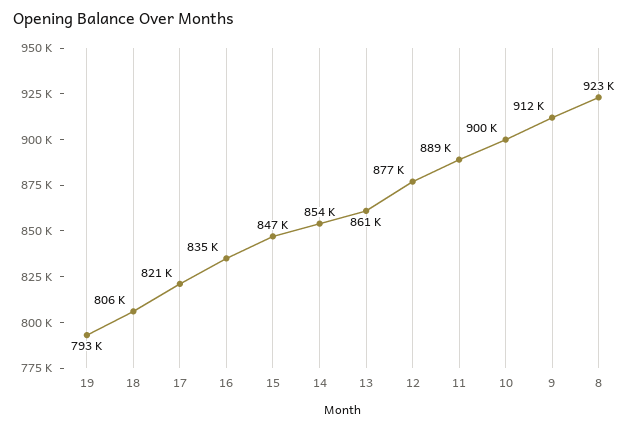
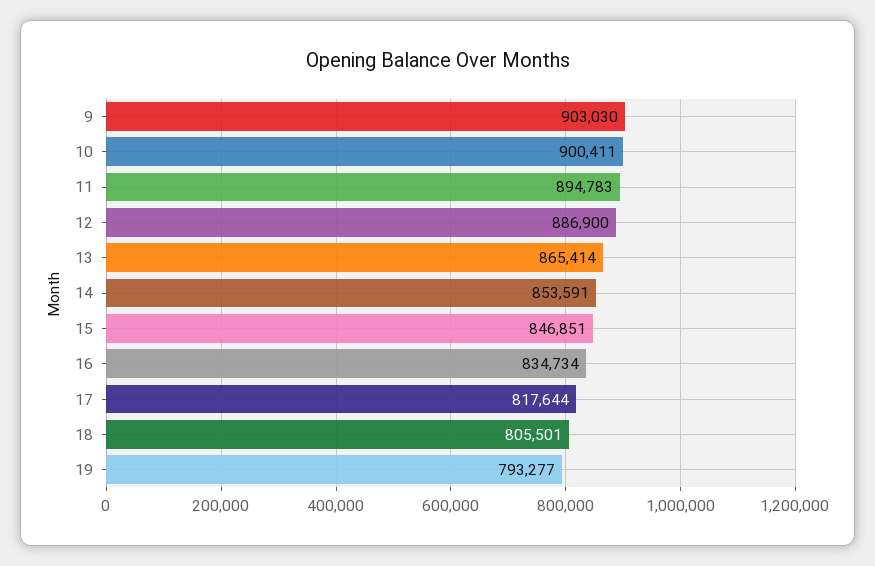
17: 821000 -> 817644
13: 861000 -> 865414
12: 877000 -> 886900
11: 889000 -> 894783
9: 912000 -> 903030
8: 923000 -> none

